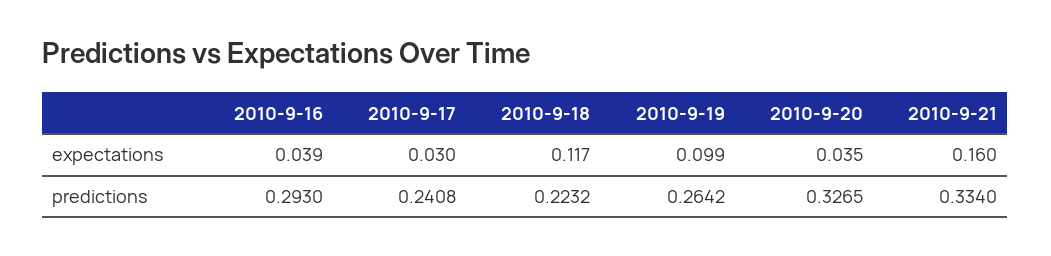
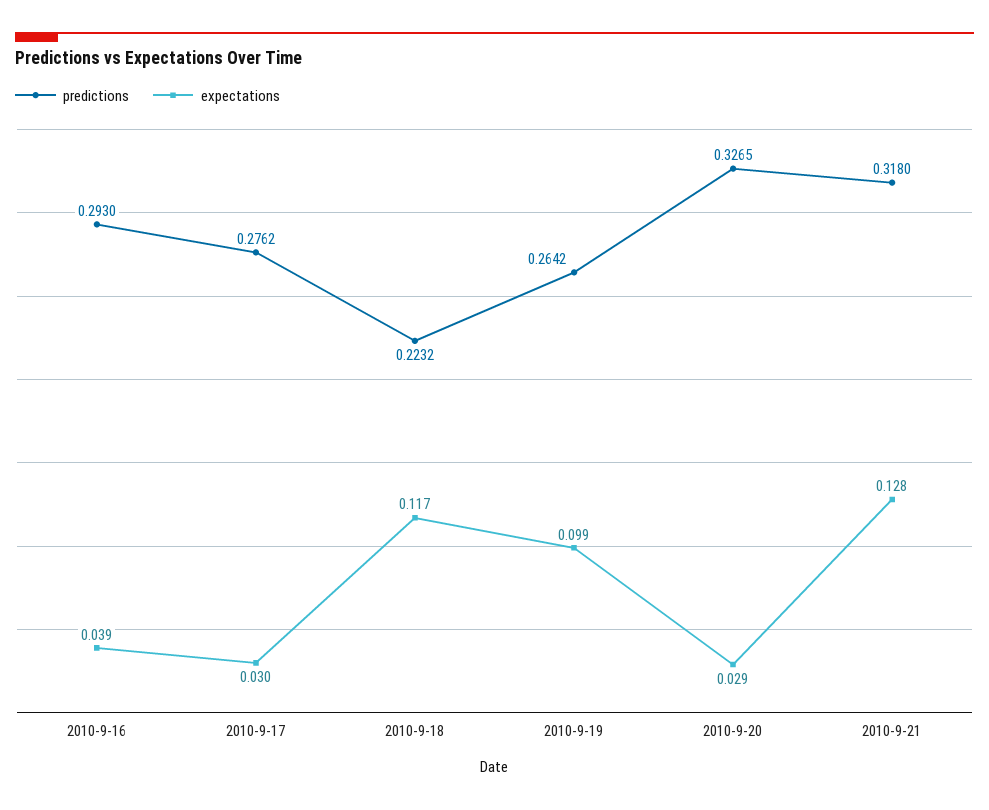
expectations, 2010-9-20: 0.035 -> 0.029
expectations, 2010-9-21: 0.16 -> 0.128
predictions, 2010-9-17: 0.2408 -> 0.2762
predictions, 2010-9-21: 0.334 -> 0.318

